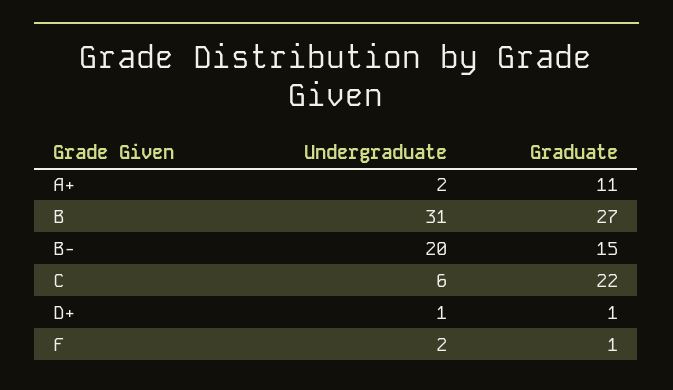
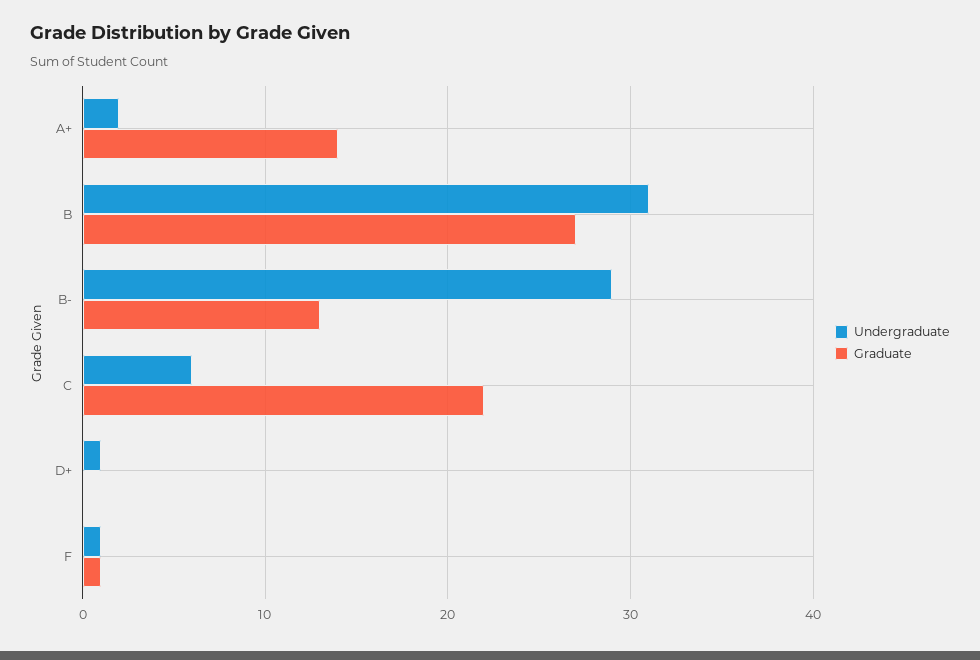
Graduate, A+: 11 -> 14
Undergraduate, B-: 20 -> 29
Graduate, B-: 15 -> 13
Graduate, D+: 1 -> 0
Undergraduate, F: 2 -> 1

